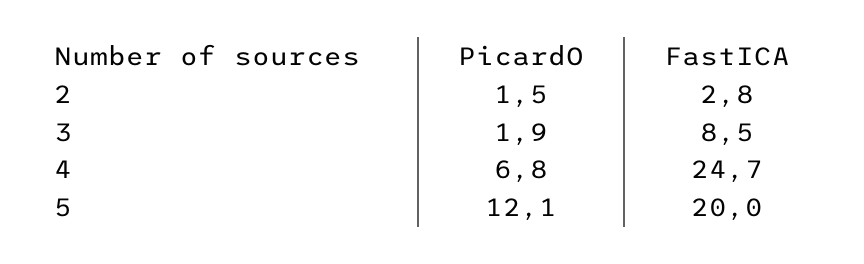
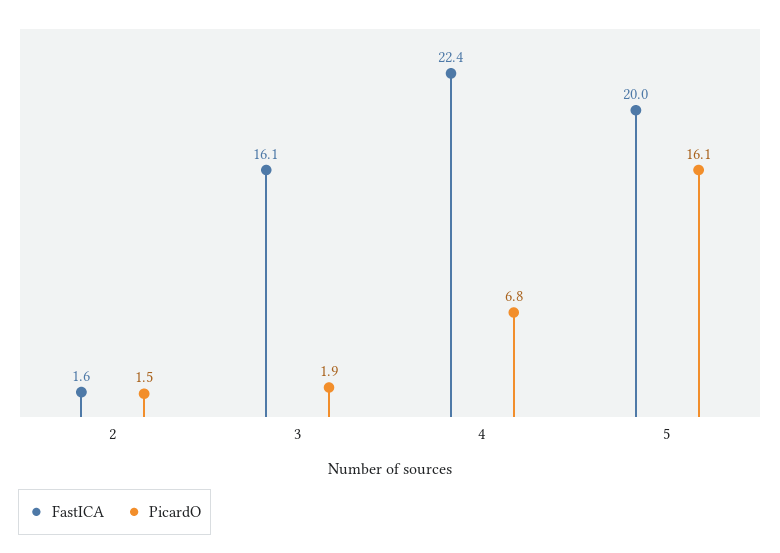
FastICA, 2: 2.8 -> 1.6
FastICA, 3: 8.5 -> 16.1
FastICA, 4: 24.7 -> 22.4
PicardO, 5: 12.1 -> 16.1

